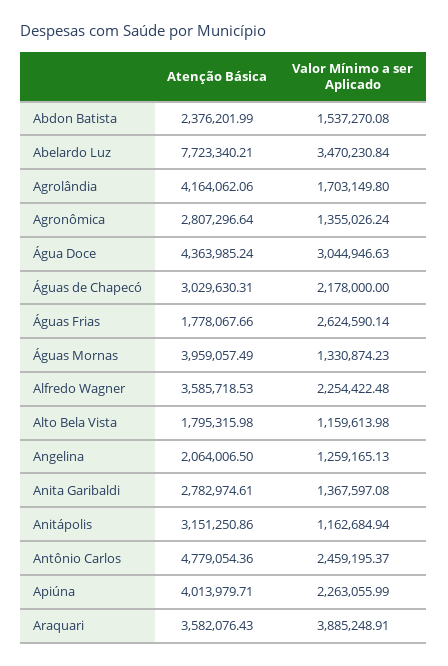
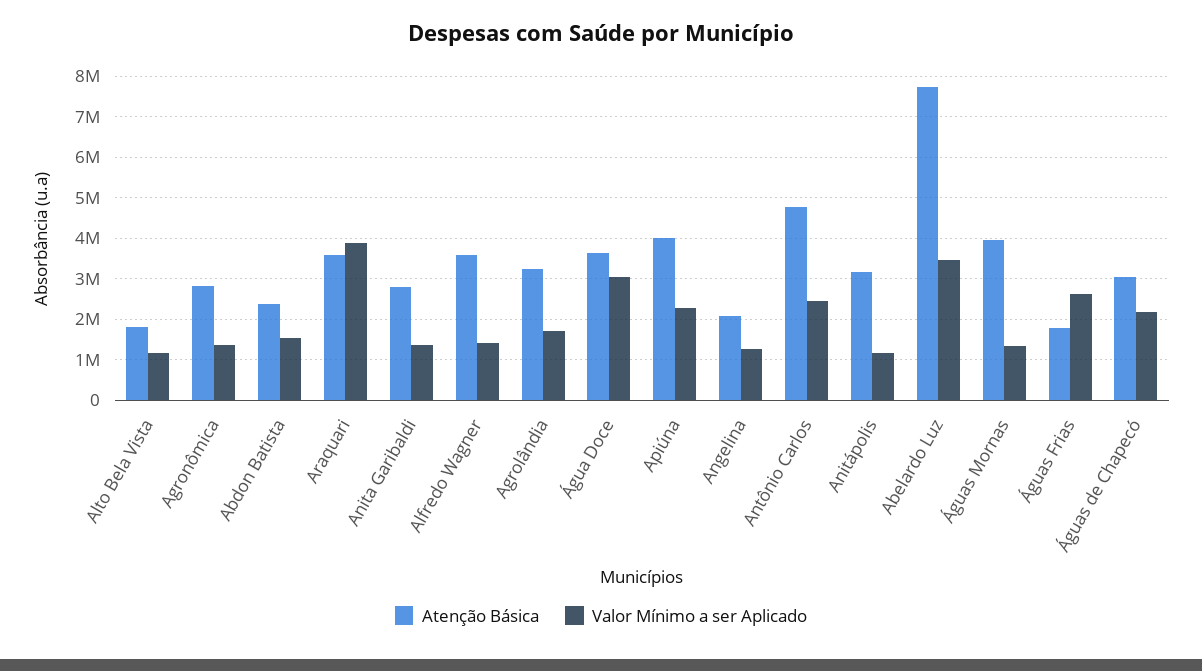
Atenção Básica, Agrolândia: 4164062.06 -> 3200000
Atenção Básica, Água Doce: 4363985.24 -> 3600000
Valor Mínimo a ser Aplicado, Alfredo Wagner: 2254422.48 -> 1400000

